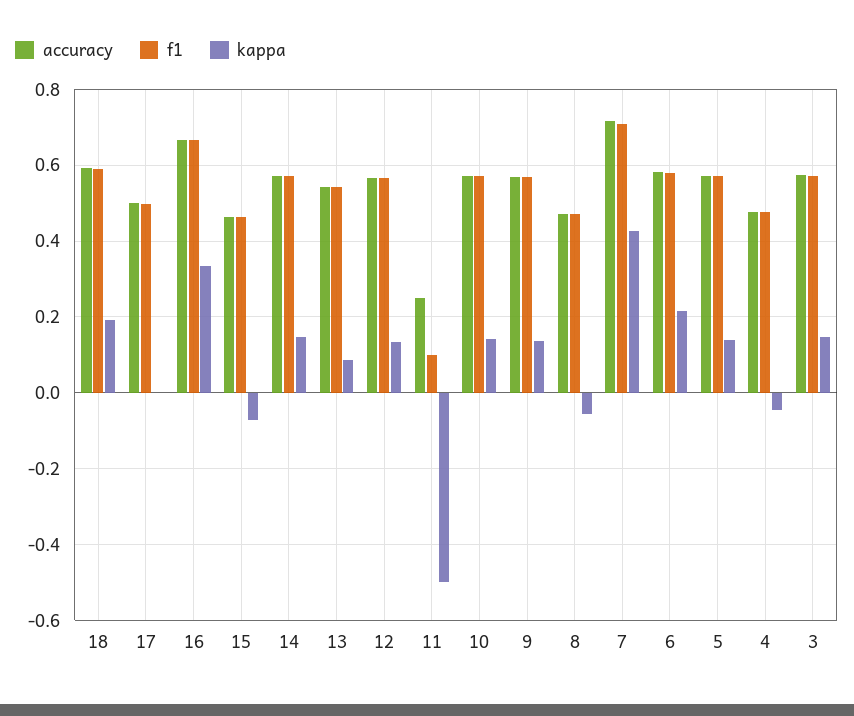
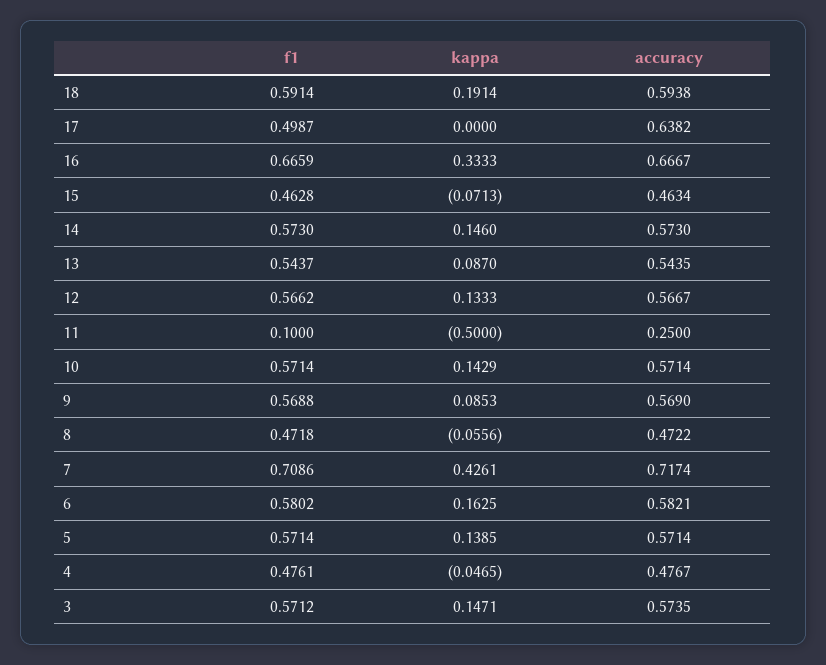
accuracy, 17: 0.5 -> 0.6382
kappa, 9: 0.14 -> 0.0853
kappa, 6: 0.22 -> 0.1625

